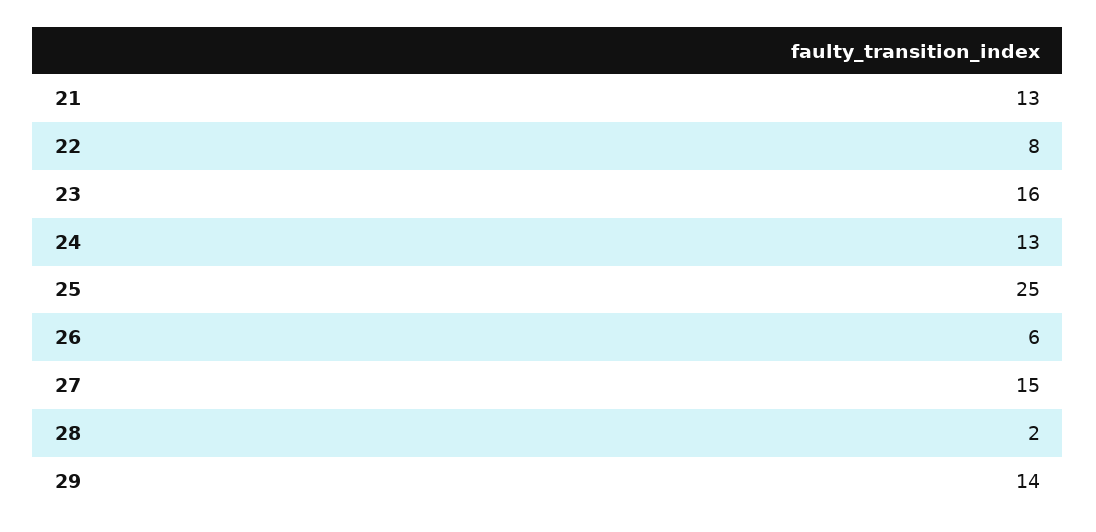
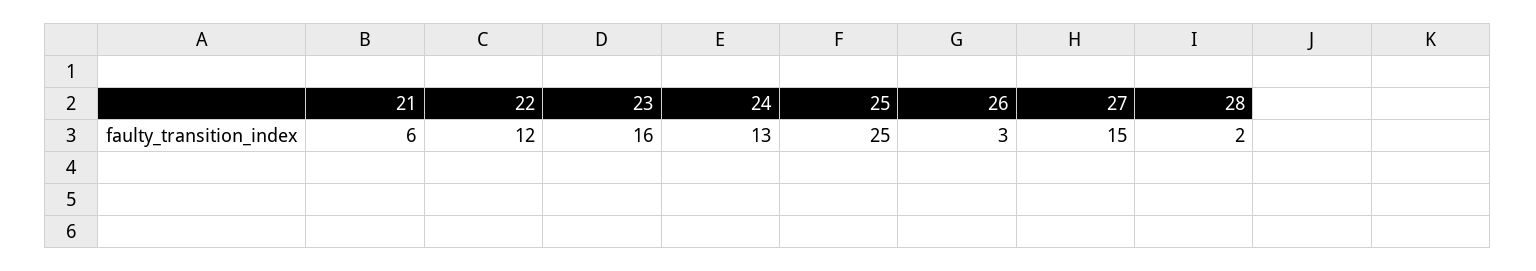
21: 13 -> 6
22: 8 -> 12
26: 6 -> 3
29: 14 -> none

